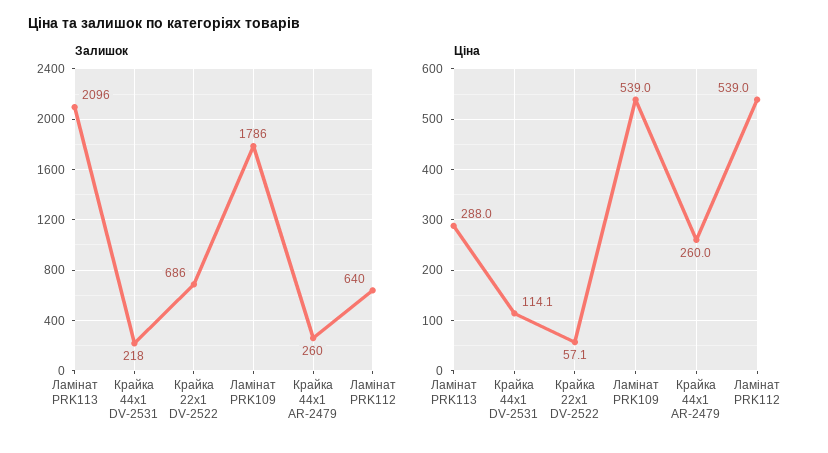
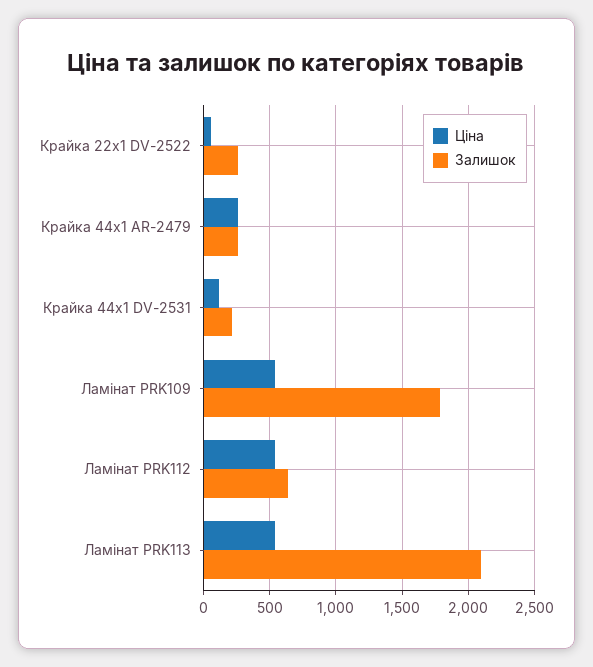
Залишок, Крайка 22x1 DV-2522: 686 -> 250
Ціна, Ламінат PRK113: 288 -> 550

